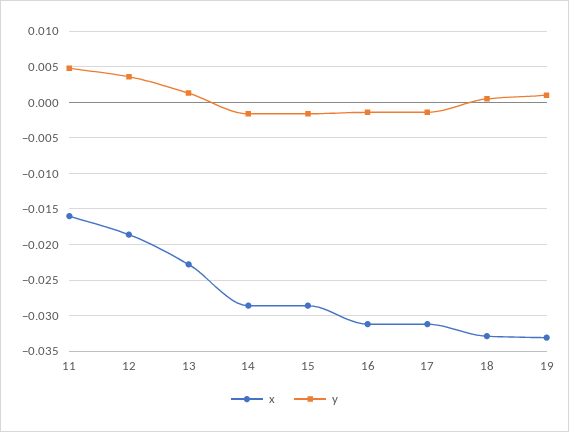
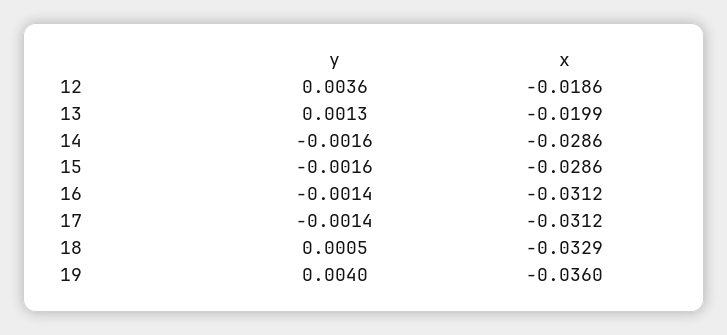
x, 11: -0.016 -> none
y, 11: 0.005 -> none
x, 13: -0.023 -> -0.0199
x, 19: -0.033 -> -0.036
y, 19: 0.001 -> 0.004

